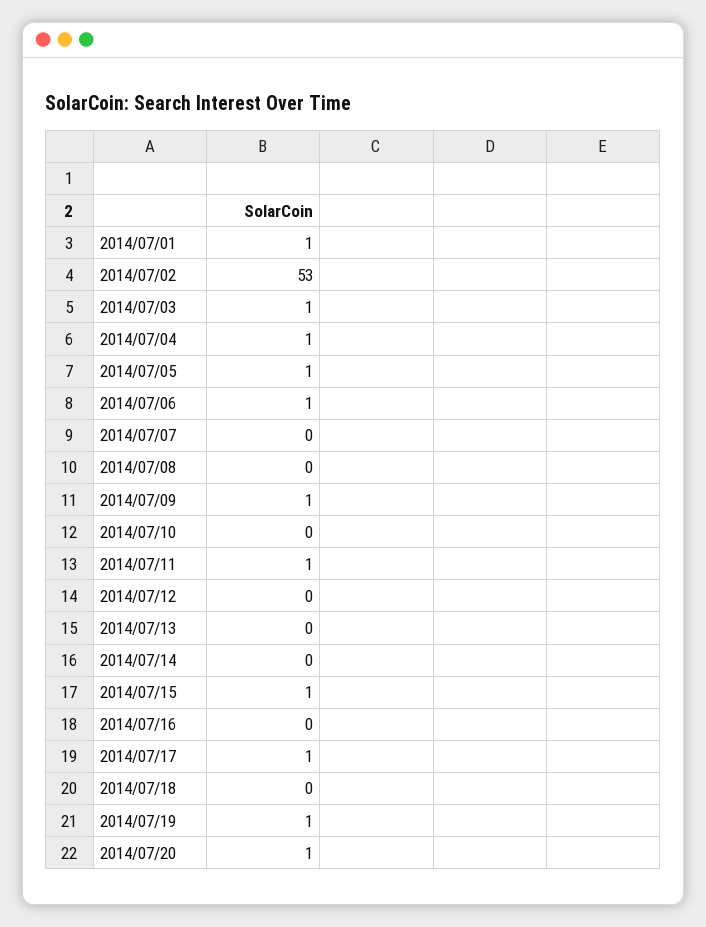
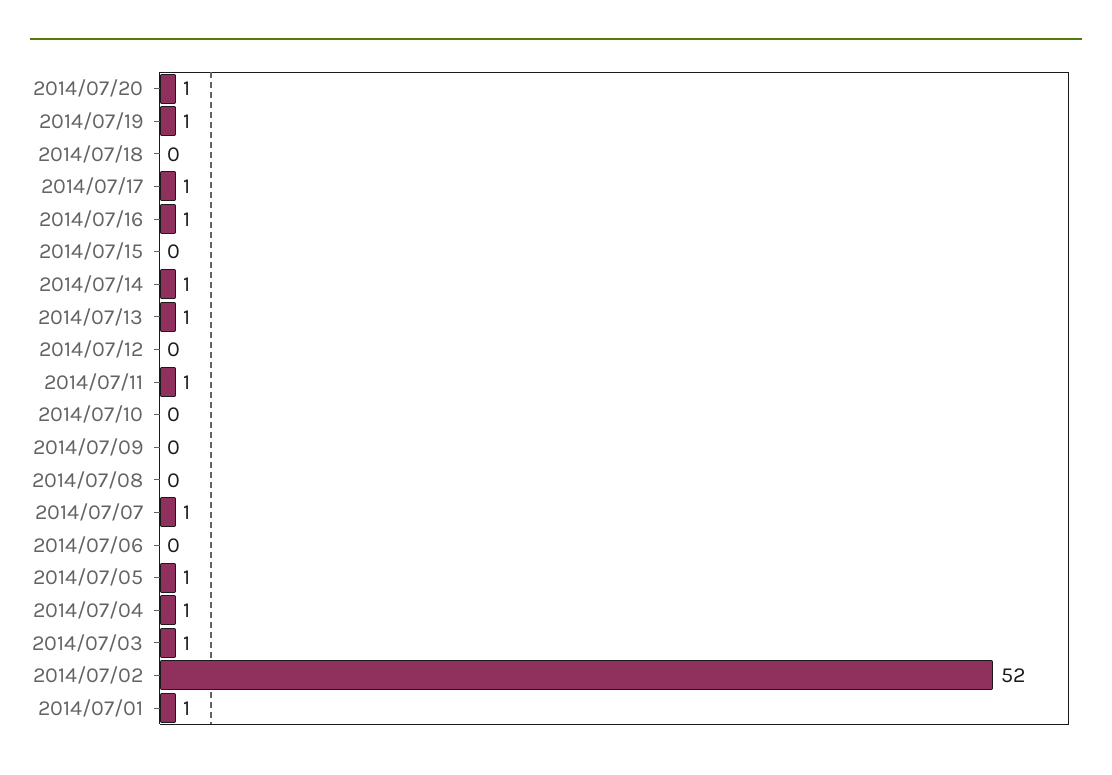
2014/07/02: 53 -> 52
2014/07/06: 1 -> 0
2014/07/07: 0 -> 1
2014/07/09: 1 -> 0
2014/07/13: 0 -> 1
2014/07/14: 0 -> 1
2014/07/15: 1 -> 0
2014/07/16: 0 -> 1

